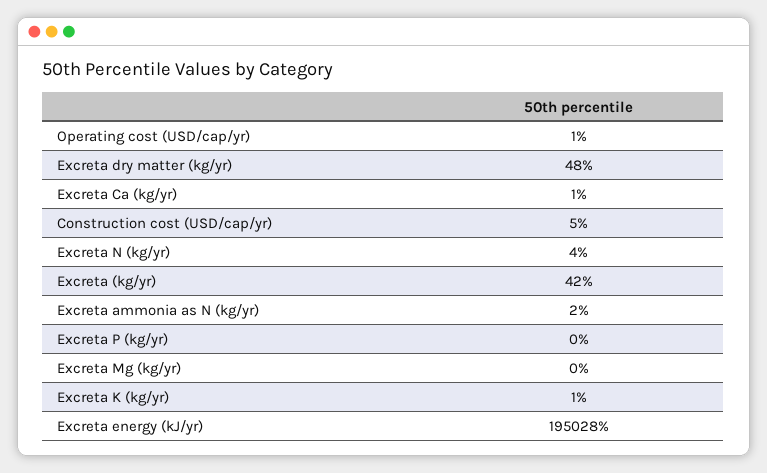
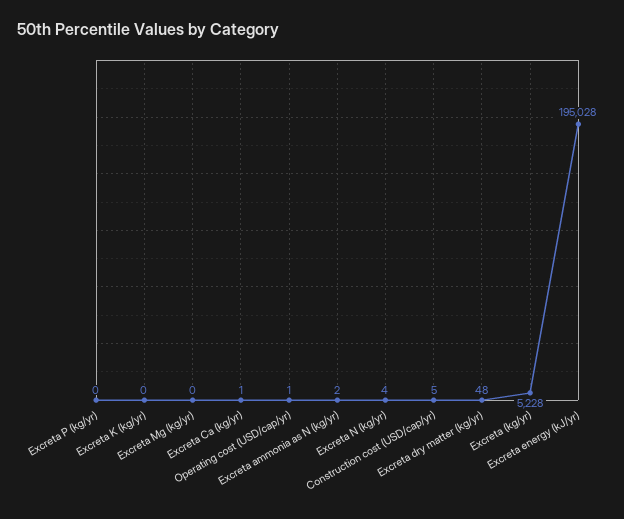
Excreta (kg/yr): 42 -> 5228
Excreta K (kg/yr): 1 -> 0

